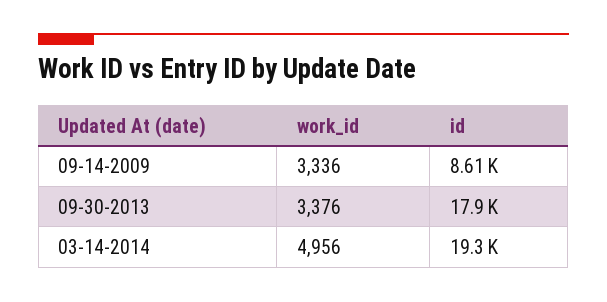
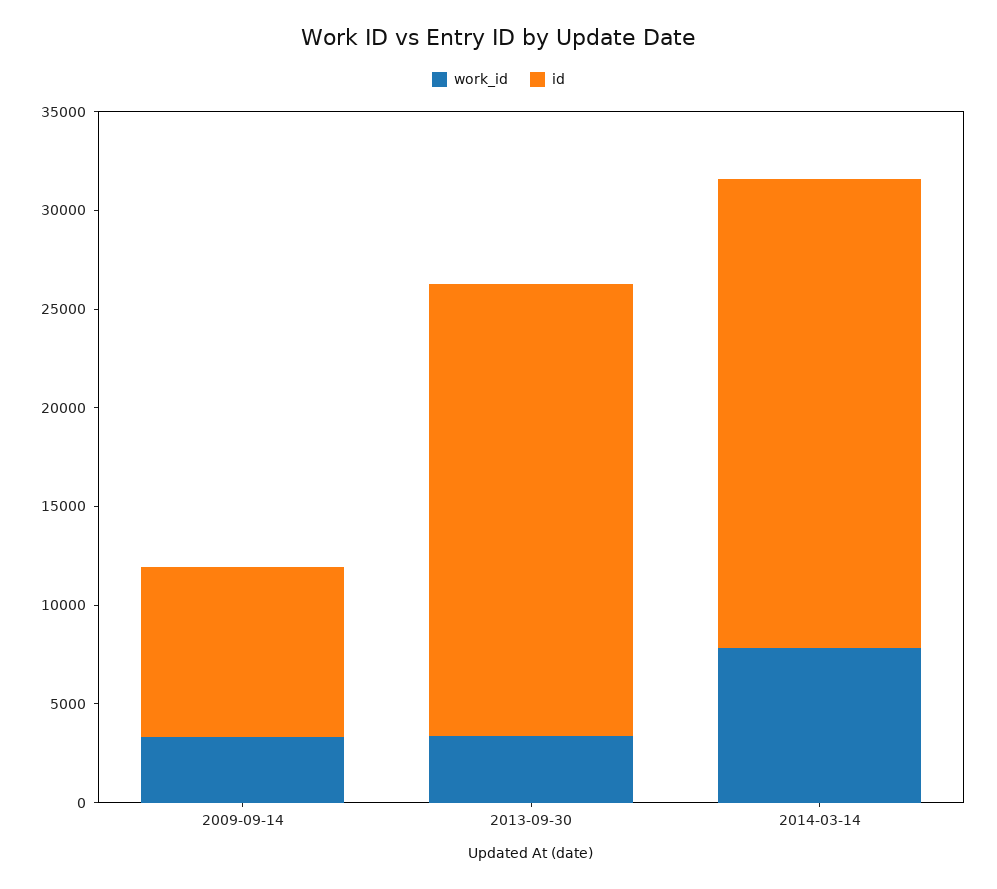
id, 09-30-2013: 17900 -> 23000
work_id, 03-14-2014: 4956 -> 8000
id, 03-14-2014: 19300 -> 24000

